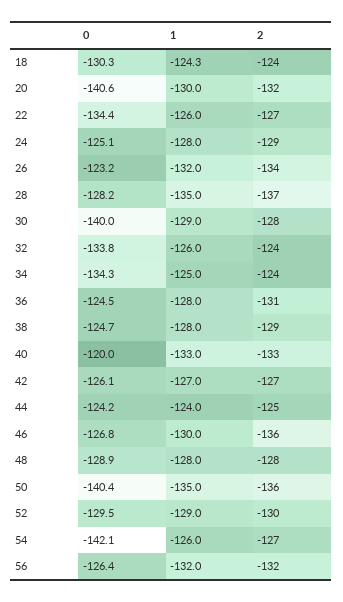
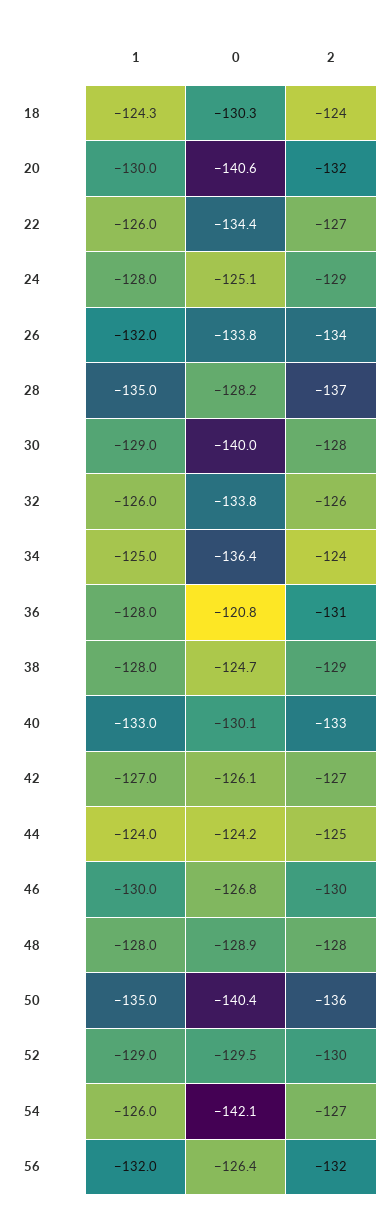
0, 26: -123.2 -> -133.8
2, 32: -124 -> -126
0, 34: -134.3 -> -136.4
0, 36: -124.5 -> -120.8
0, 40: -120 -> -130.1
2, 46: -136 -> -130

